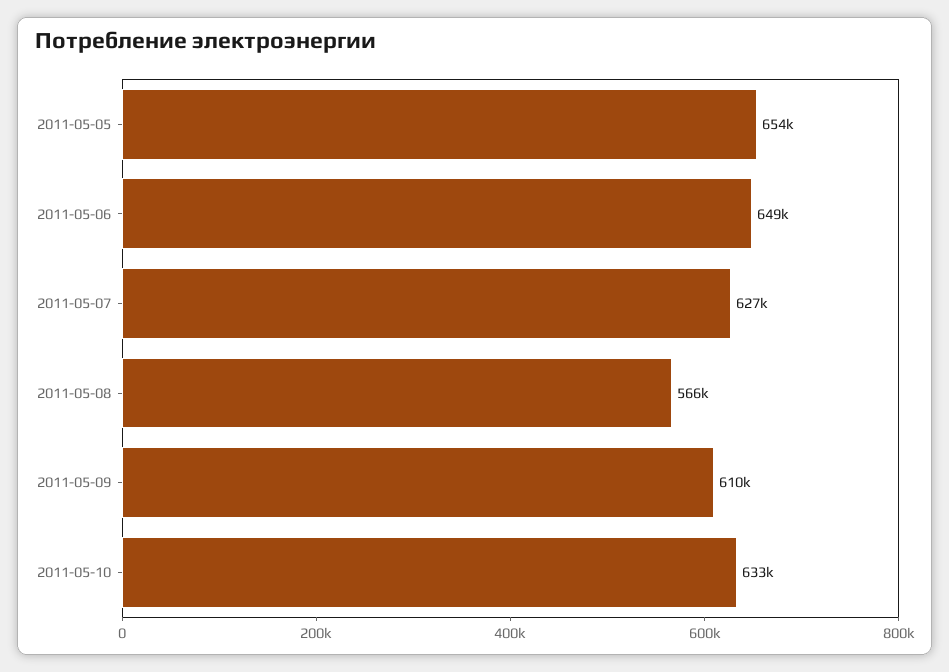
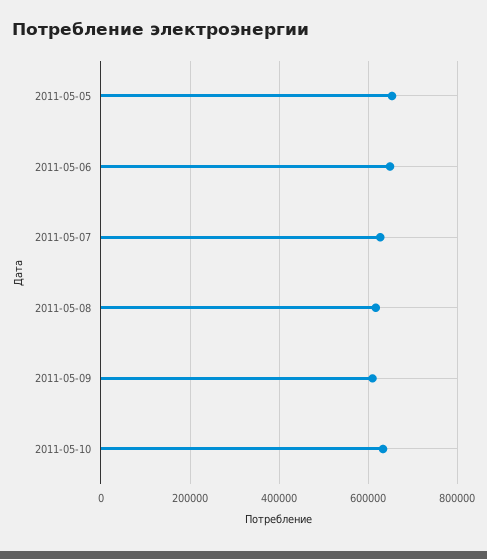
2011-05-08: 566000 -> 620000

